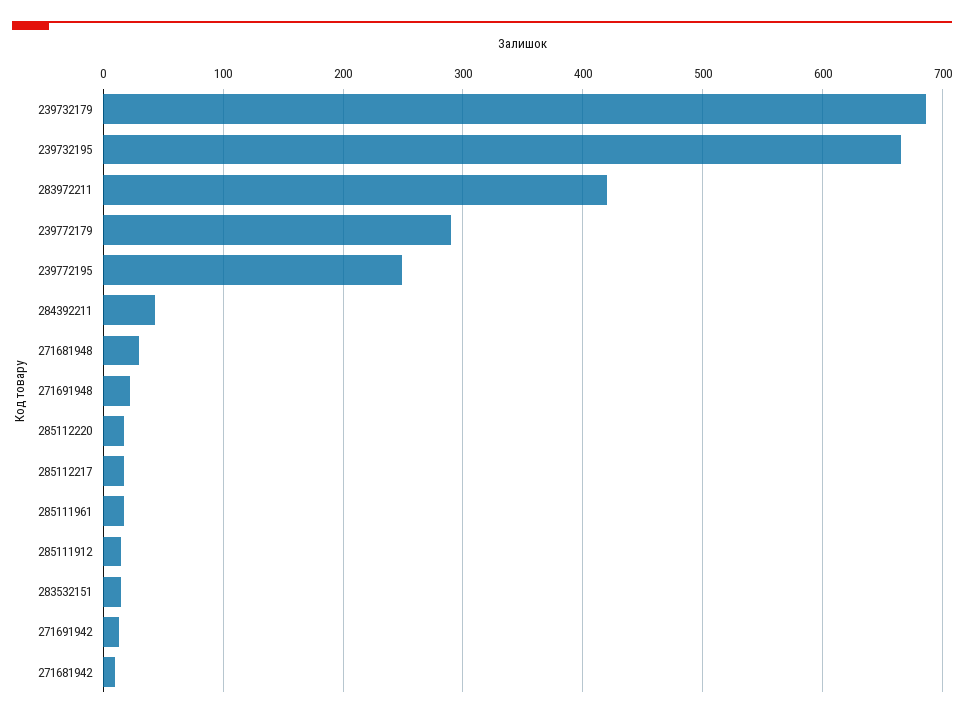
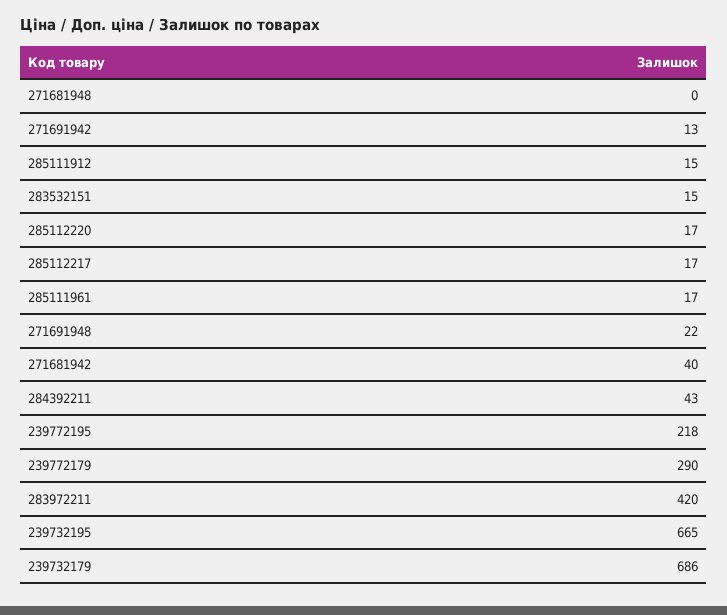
239772195: 250 -> 218
271681948: 30 -> 0
271681942: 10 -> 40

